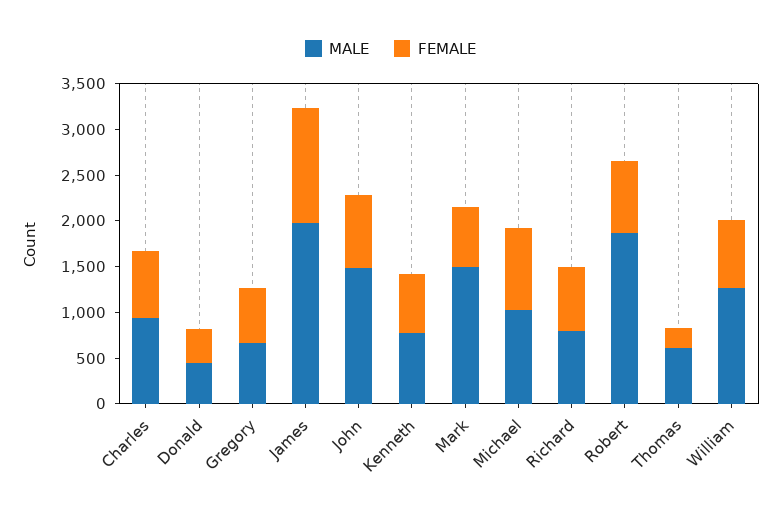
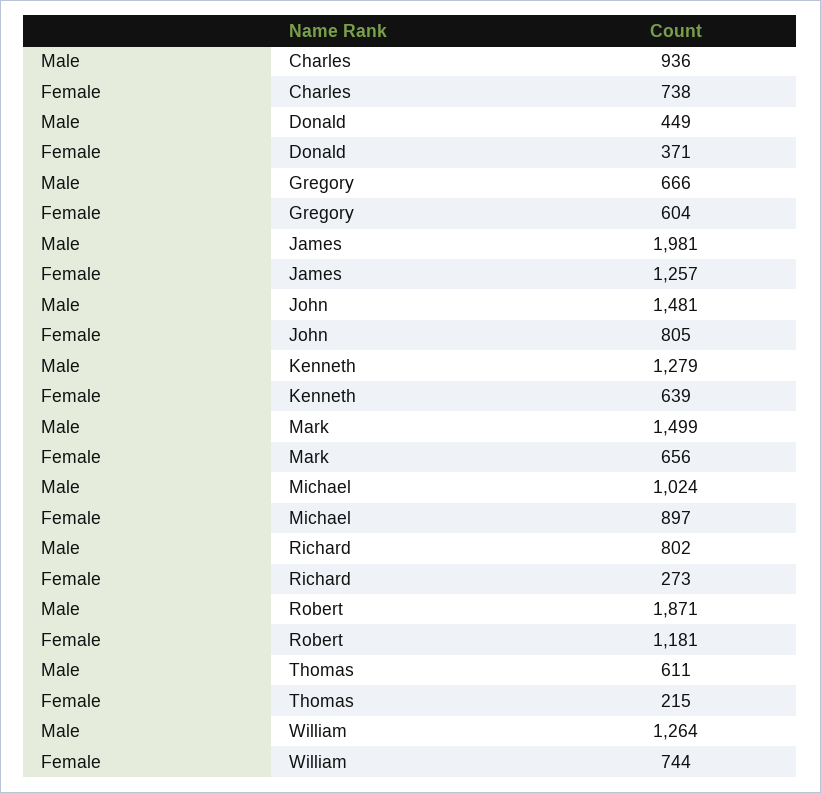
MALE, Kenneth: 800 -> 1279
FEMALE, Richard: 700 -> 273
FEMALE, Robert: 800 -> 1181

